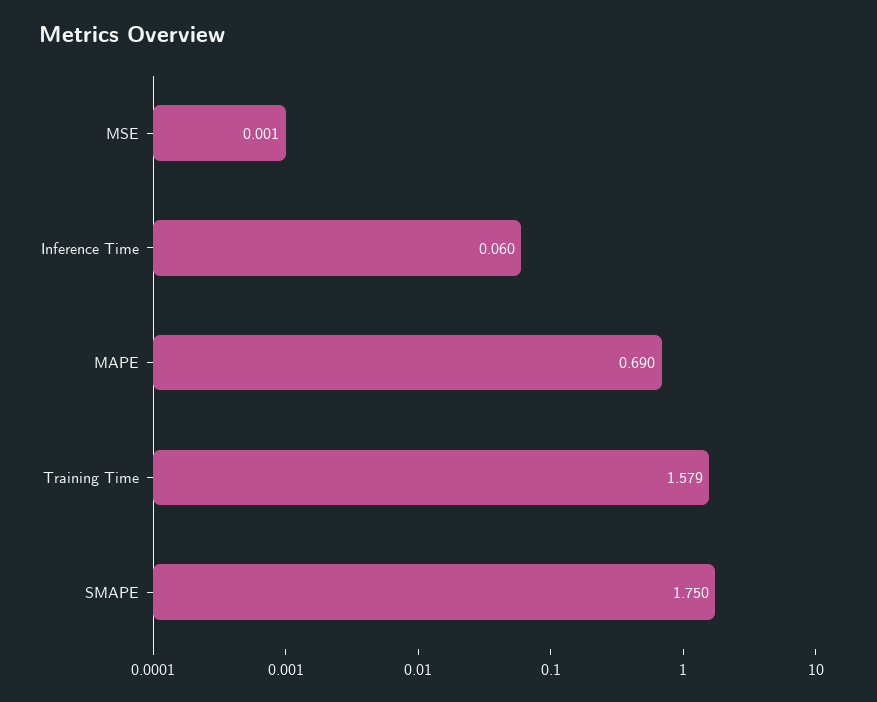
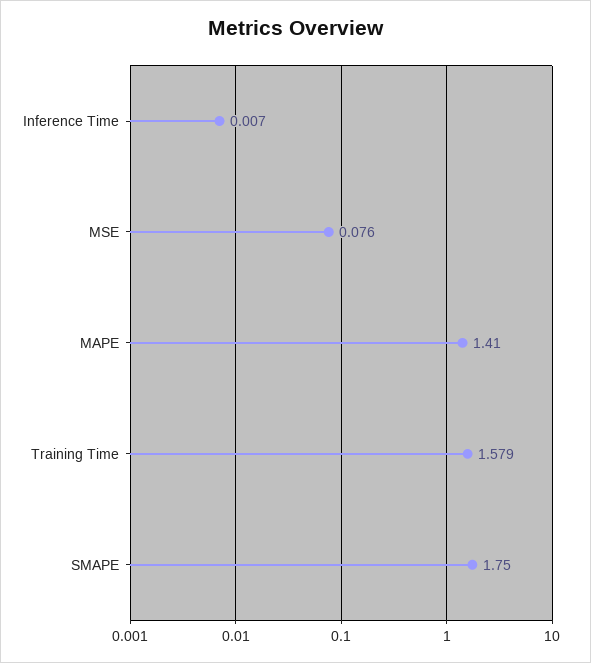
MSE: 0.001 -> 0.076
Inference Time: 0.06 -> 0.007
MAPE: 0.69 -> 1.41

